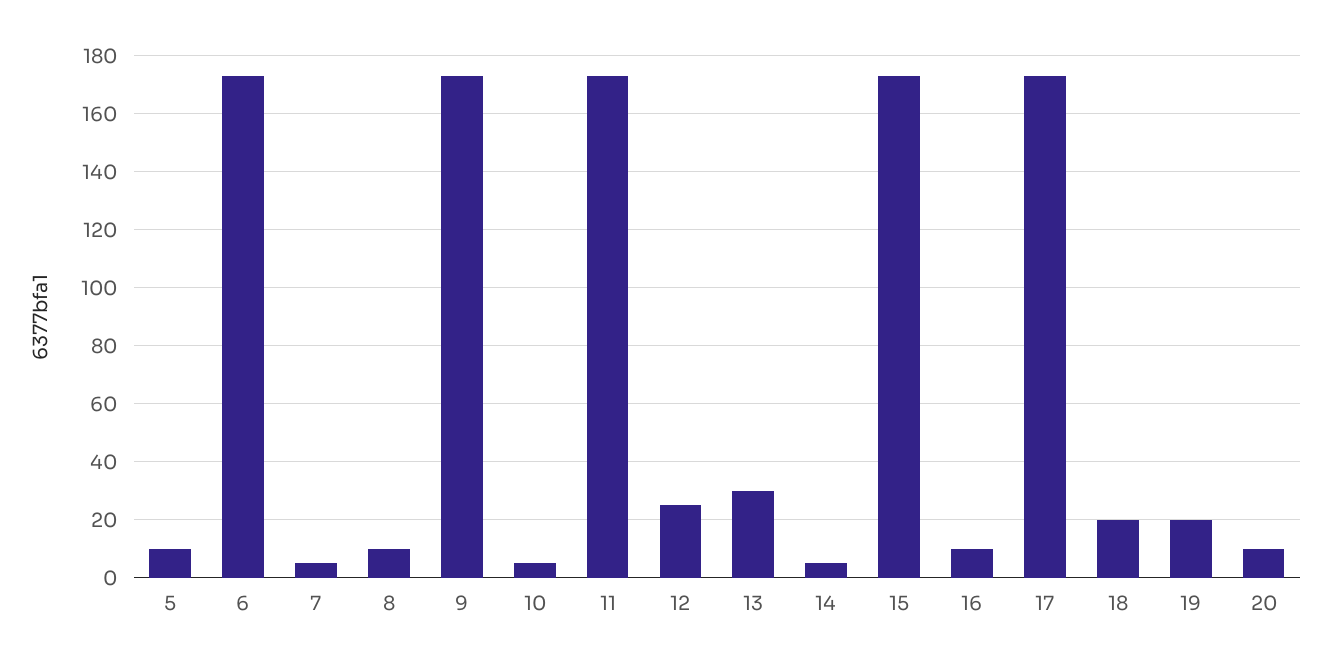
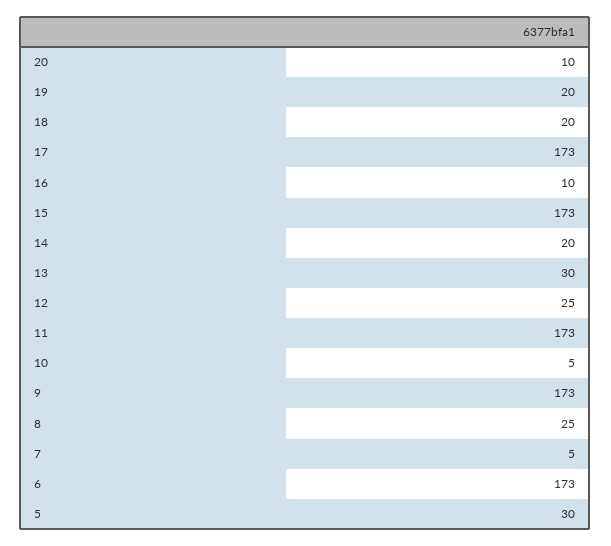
5: 10 -> 30
8: 10 -> 25
14: 5 -> 20

